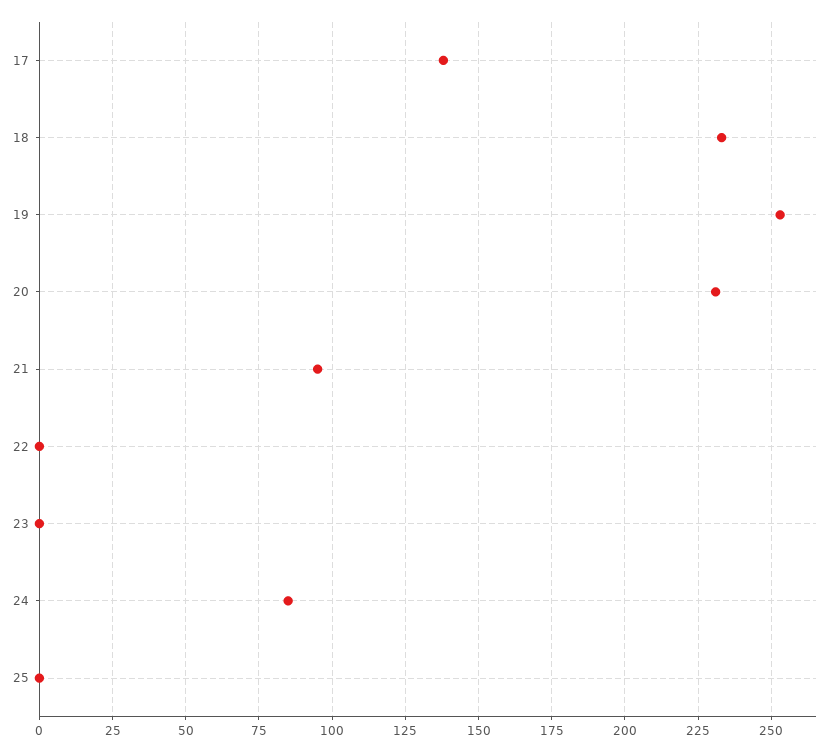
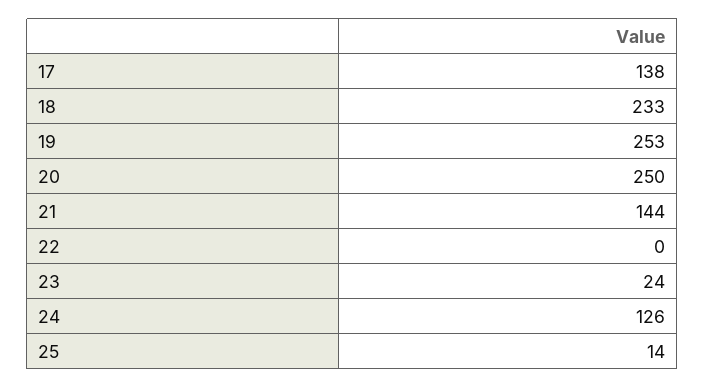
20: 230 -> 250
21: 95 -> 144
23: 0 -> 24
24: 85 -> 126
25: 0 -> 14

